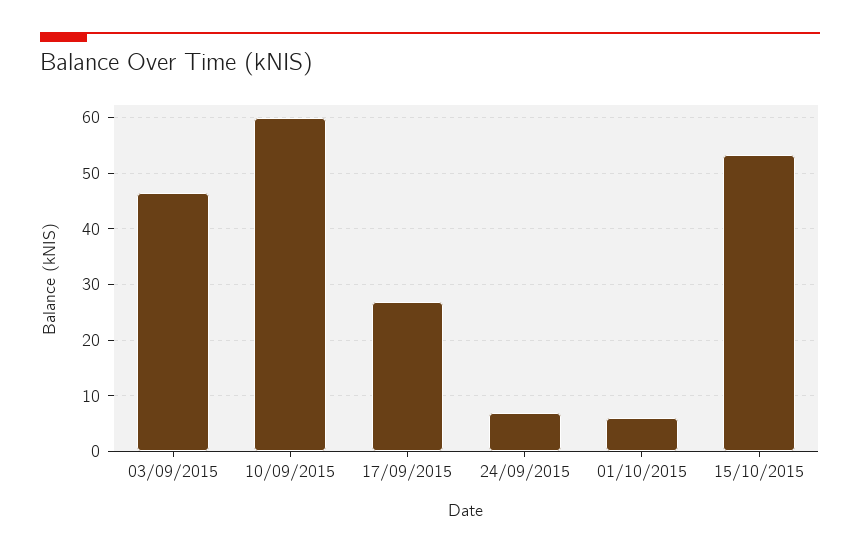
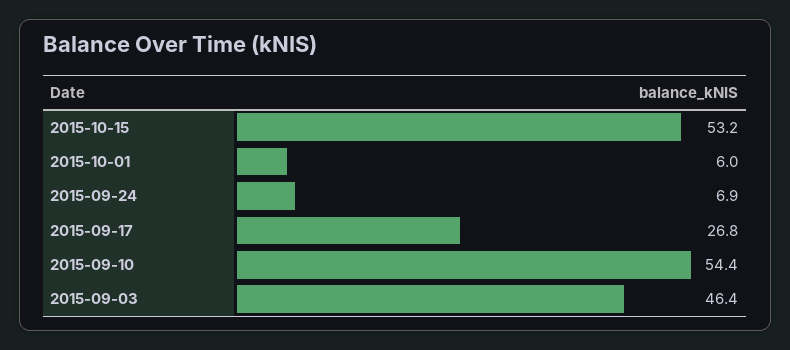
10/09/2015: 60 -> 54.4

